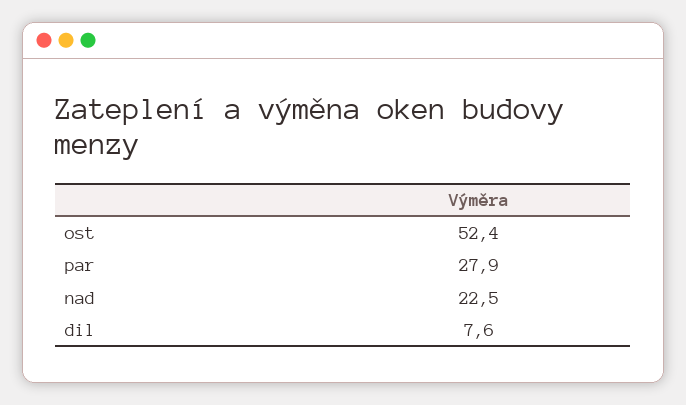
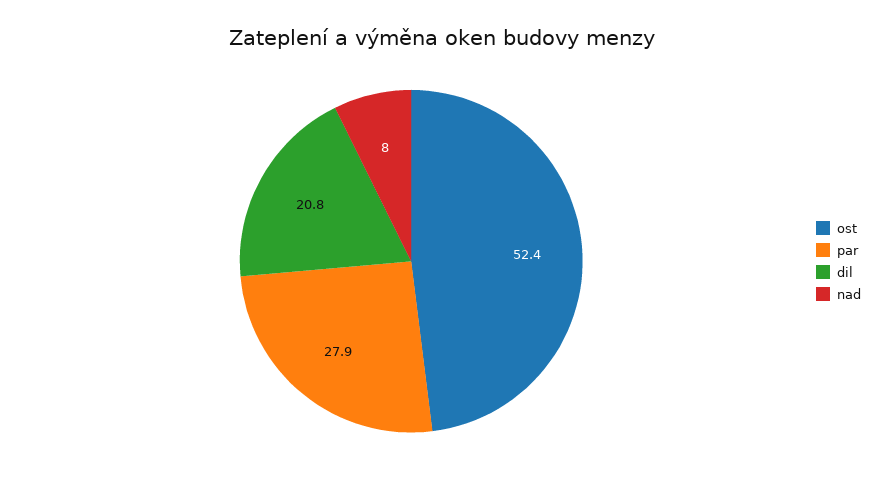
nad: 22.5 -> 8
dil: 7.6 -> 20.8

